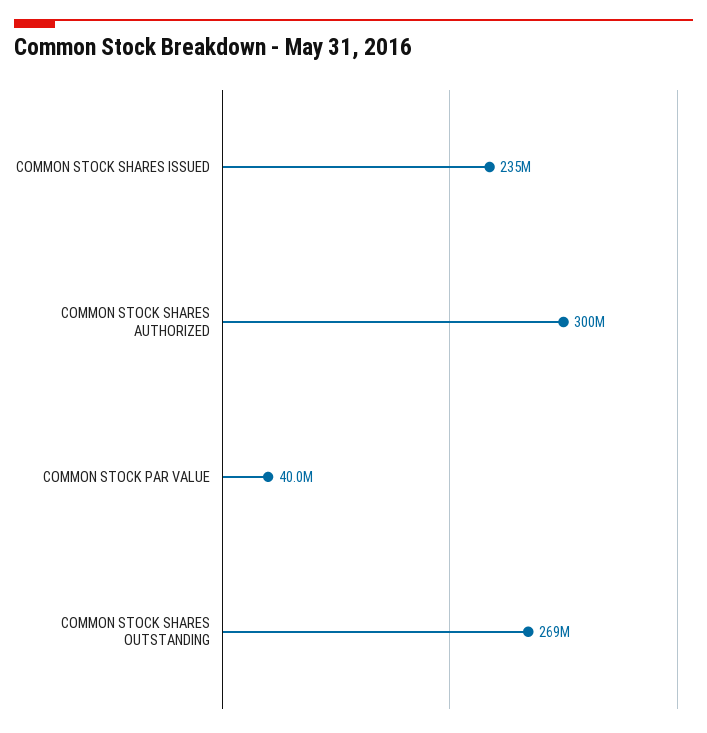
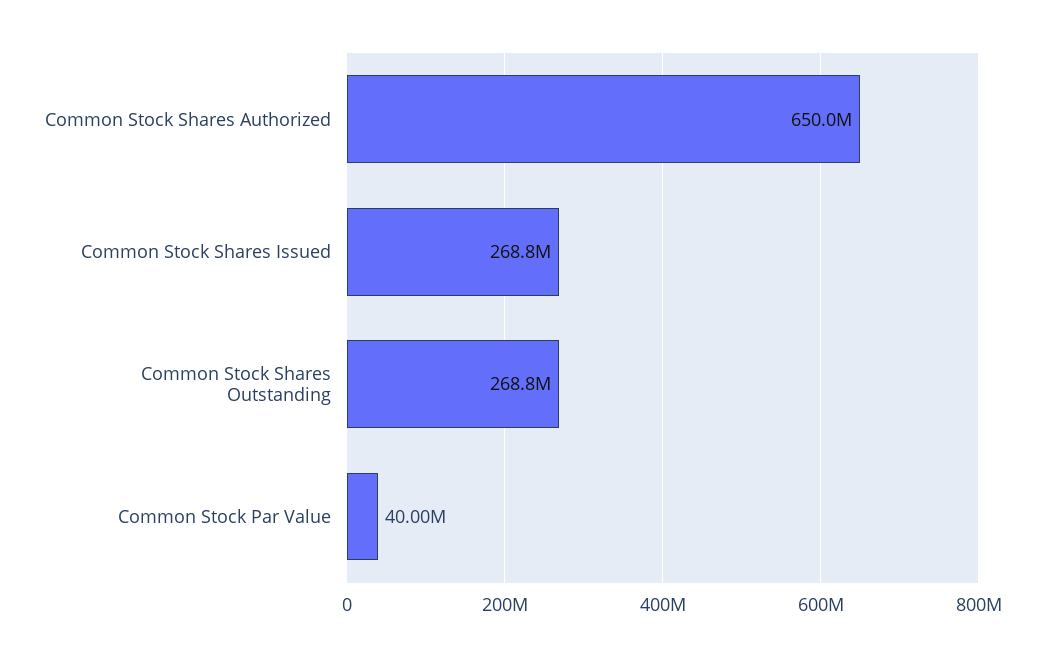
COMMON STOCK SHARES ISSUED: 235000000 -> 268800000
COMMON STOCK SHARES AUTHORIZED: 300000000 -> 650000000

